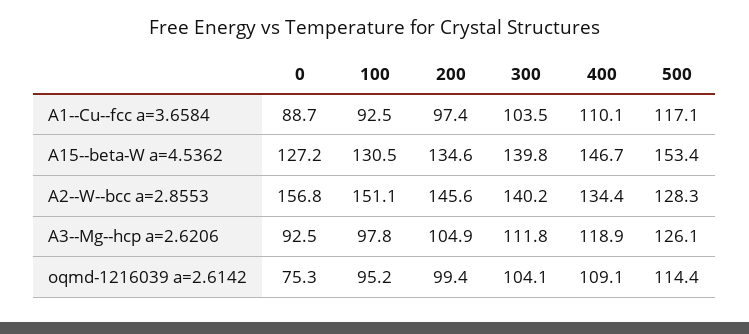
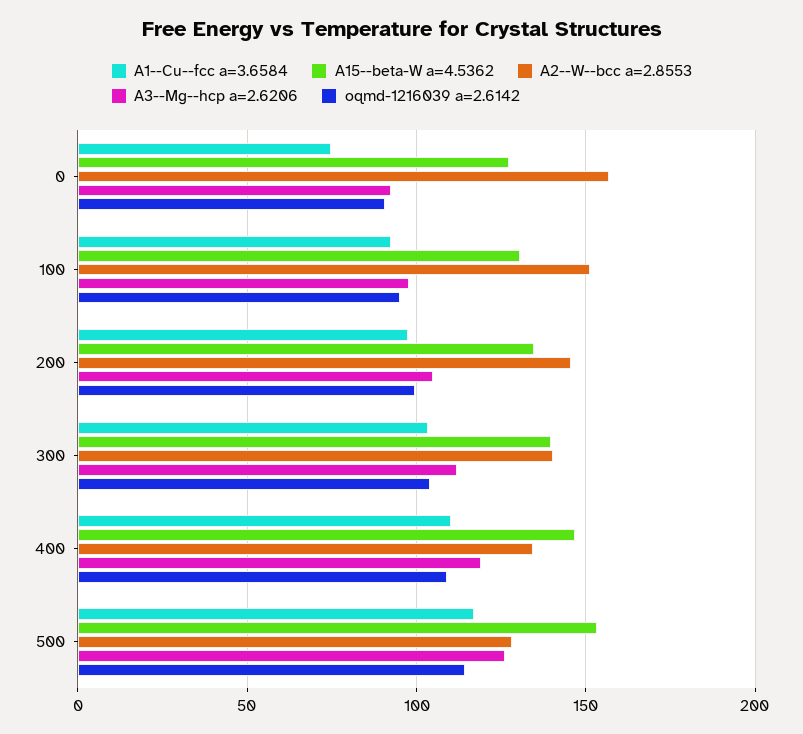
A1--Cu--fcc a=3.6584, 0: 88.7 -> 75
oqmd-1216039 a=2.6142, 0: 75.3 -> 90

